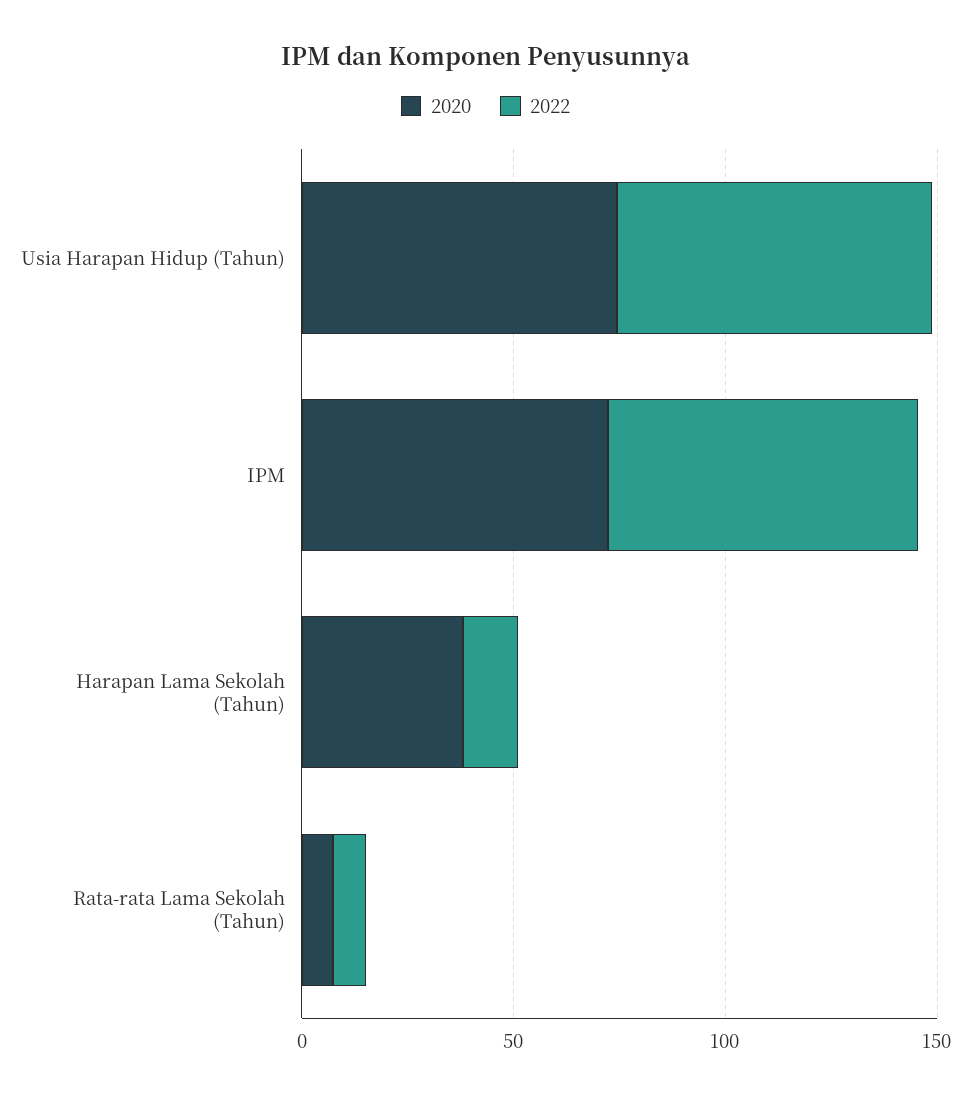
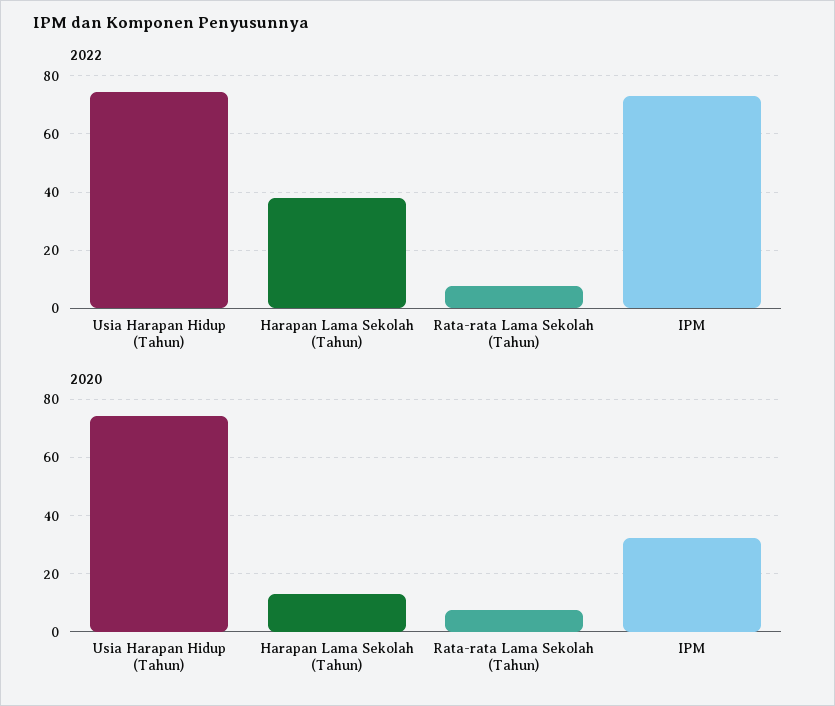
2020, IPM: 70 -> 32.5
2020, Harapan Lama Sekolah (Tahun): 40 -> 12.5
2022, Harapan Lama Sekolah (Tahun): 10 -> 37.5

